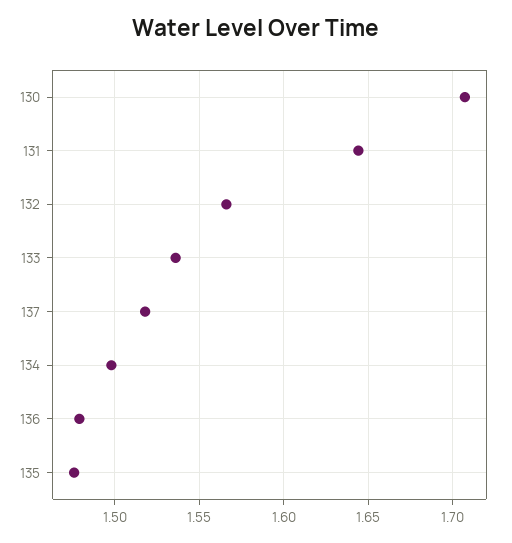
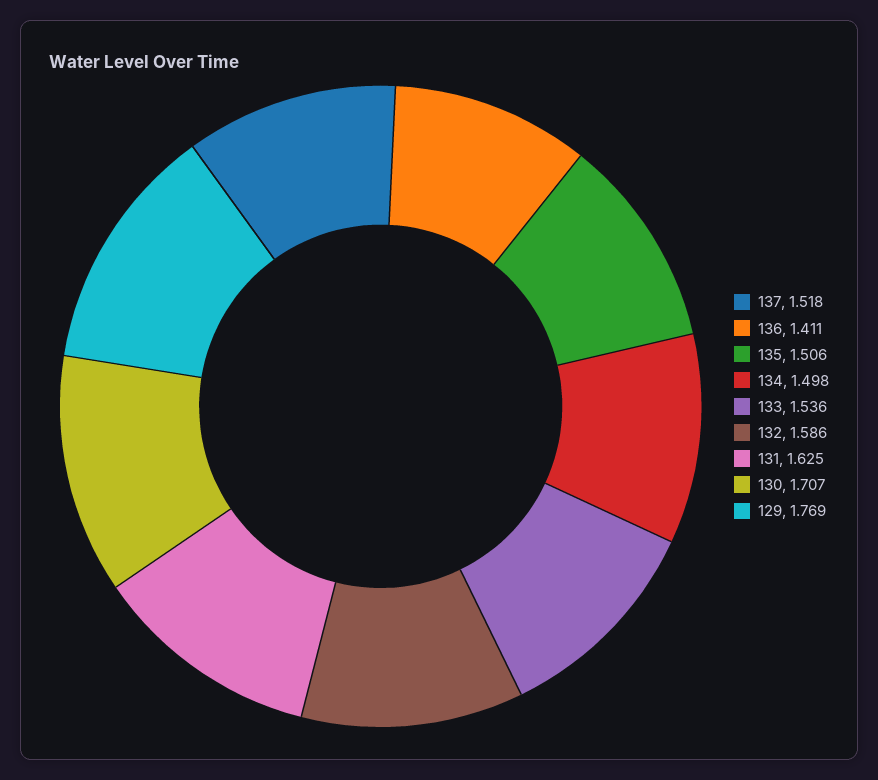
131: 1.645 -> 1.625
132: 1.565 -> 1.586
136: 1.48 -> 1.411
135: 1.475 -> 1.506
129: none -> 1.769

